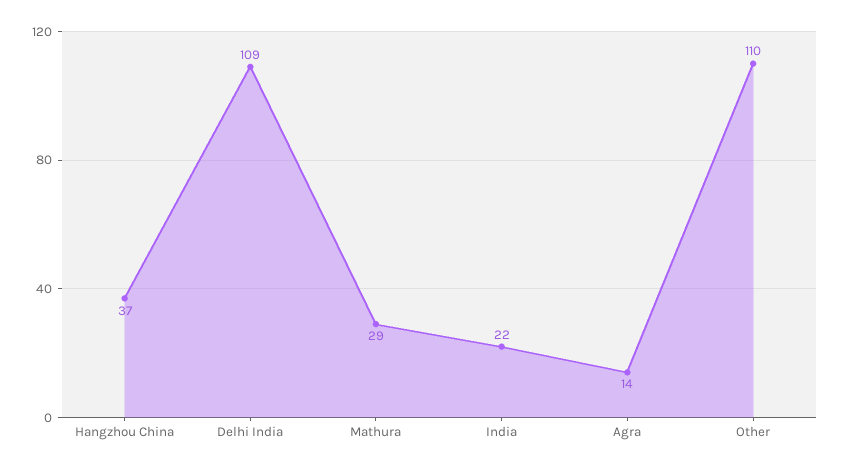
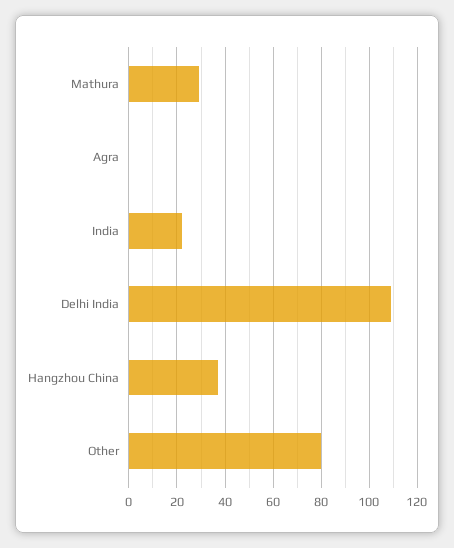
Agra: 14 -> 0
Other: 110 -> 80

